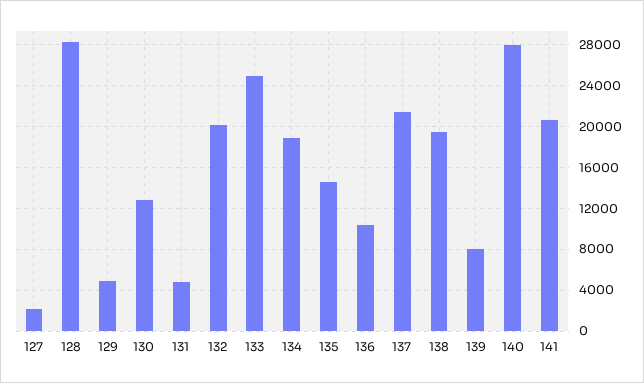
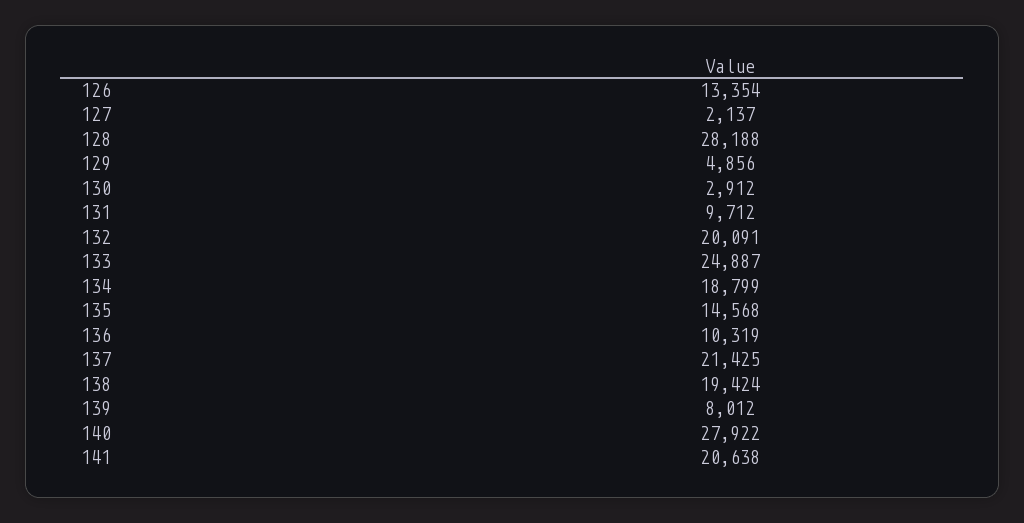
130: 13000 -> 2912
131: 5000 -> 9712
126: none -> 13354

